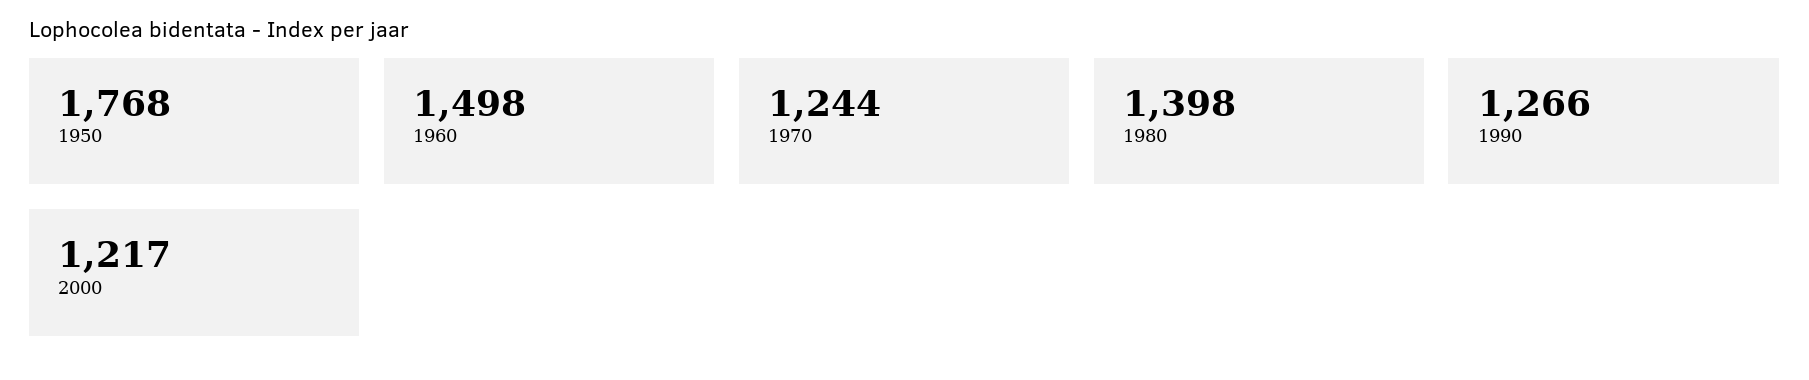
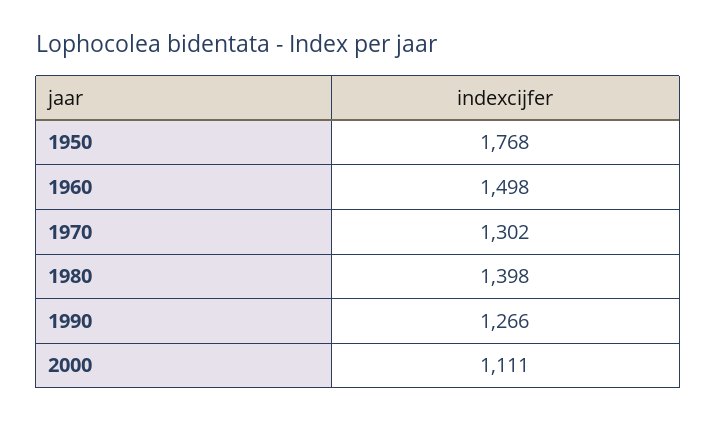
1970: 1244 -> 1302
2000: 1217 -> 1111

